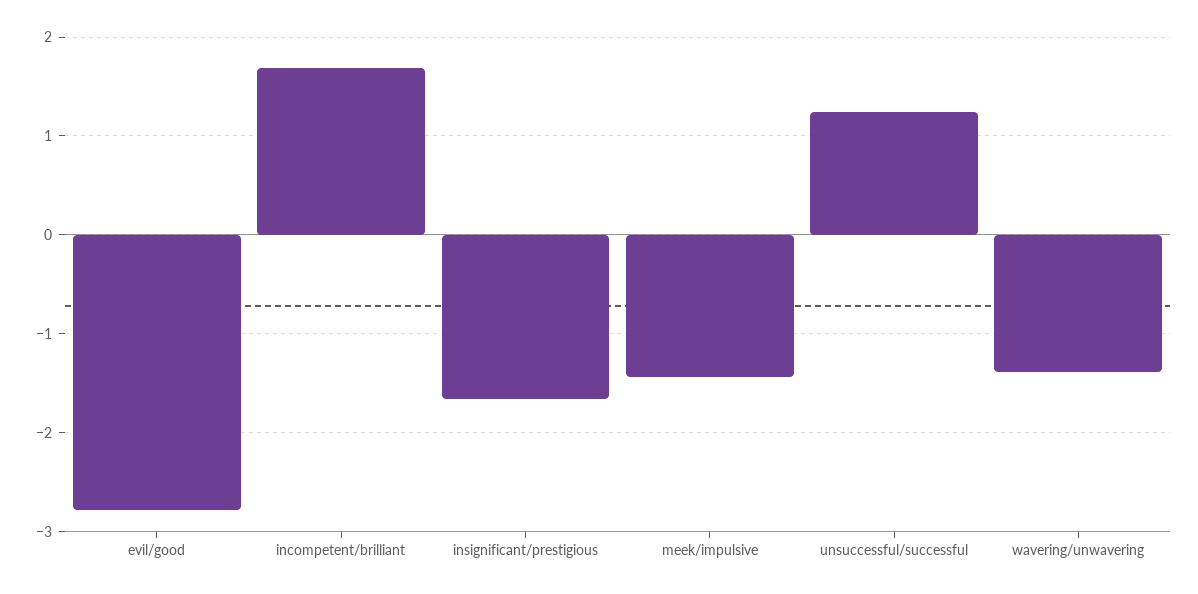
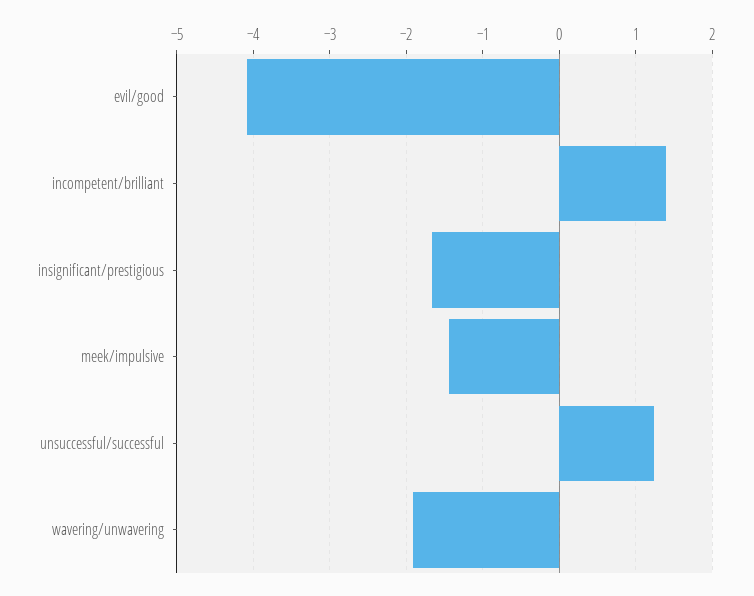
evil/good: -2.8 -> -4.1
incompetent/brilliant: 1.7 -> 1.4
wavering/unwavering: -1.4 -> -1.9

